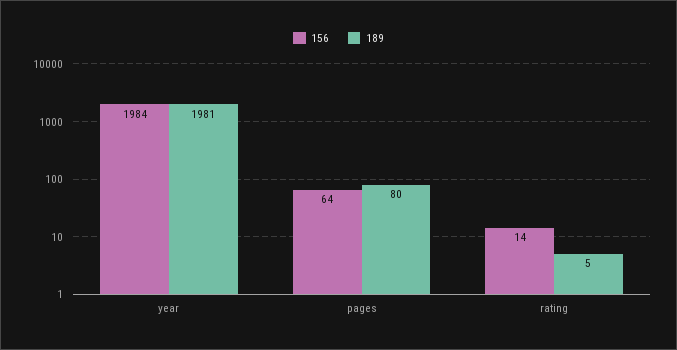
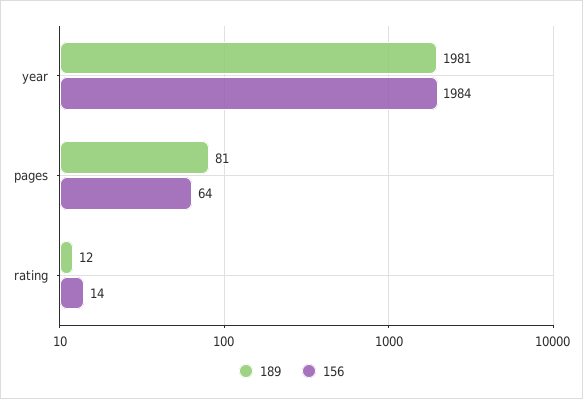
189, pages: 80 -> 81
189, rating: 5 -> 12

